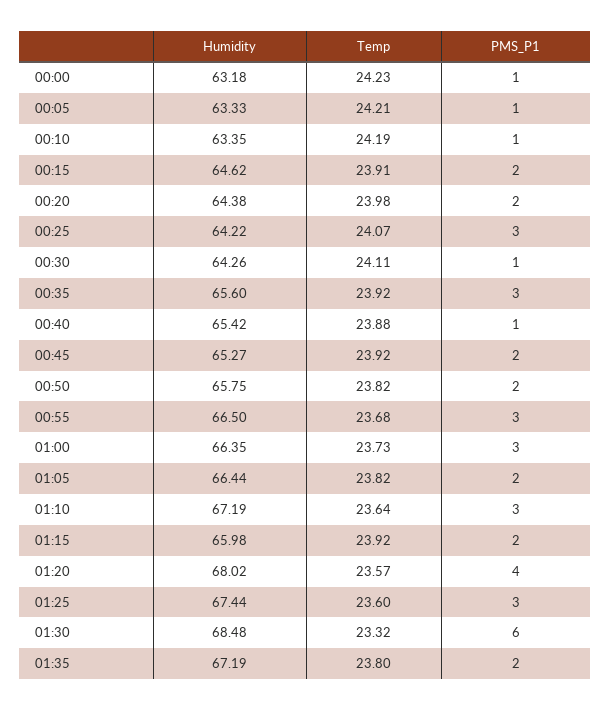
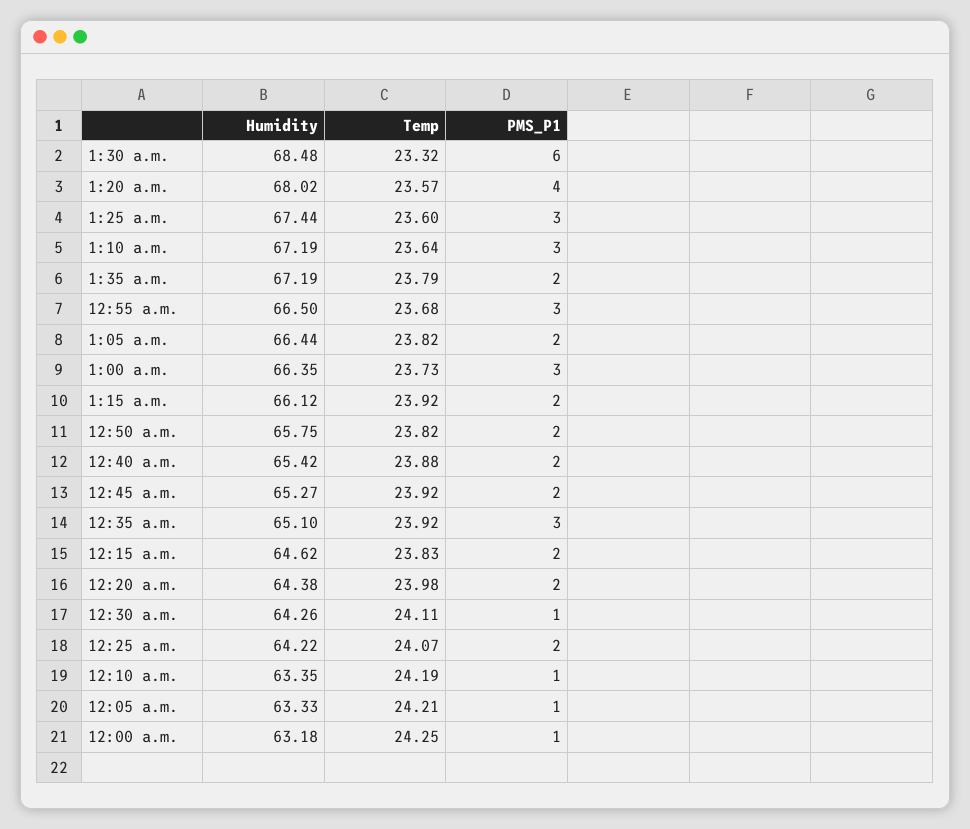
Temp, 00:00: 24.23 -> 24.25
Temp, 00:15: 23.91 -> 23.83
PMS_P1, 00:25: 3 -> 2
Humidity, 00:35: 65.6 -> 65.1
PMS_P1, 00:40: 1 -> 2
Humidity, 01:15: 65.98 -> 66.12
Temp, 01:35: 23.8 -> 23.79

